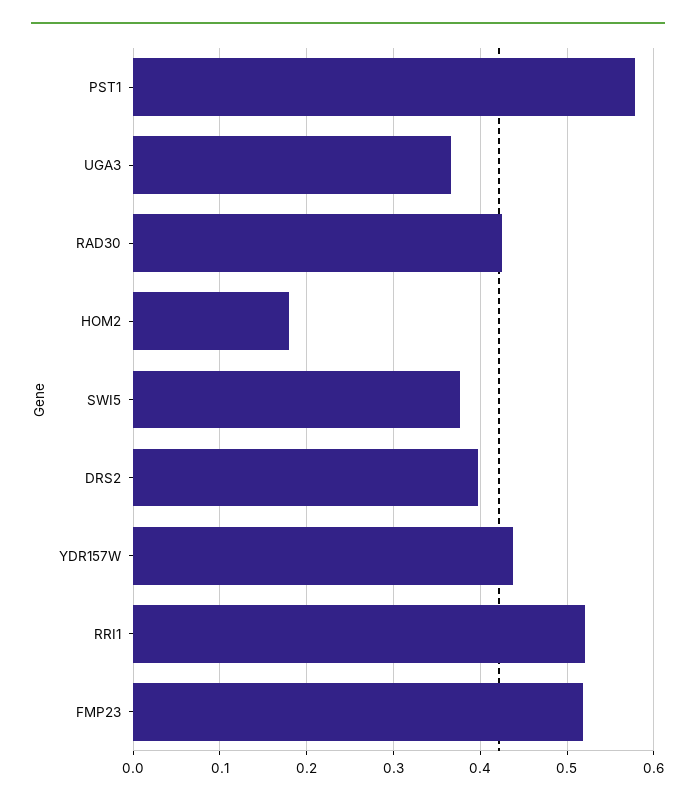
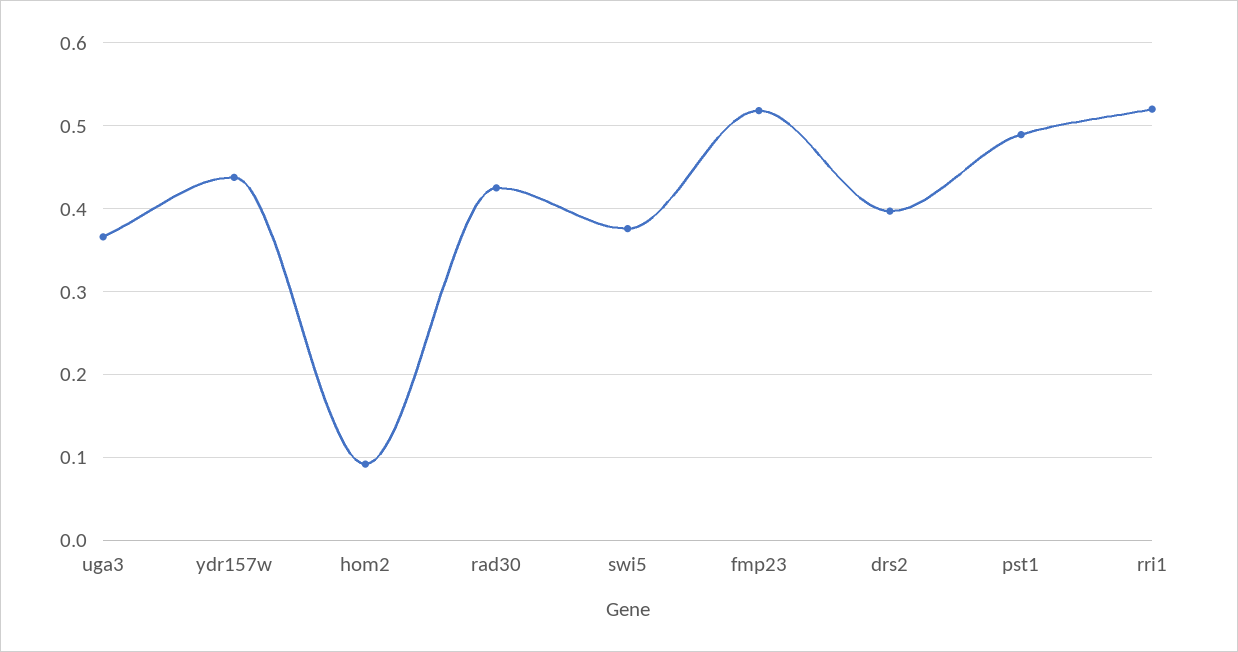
PST1: 0.58 -> 0.49
HOM2: 0.18 -> 0.09

